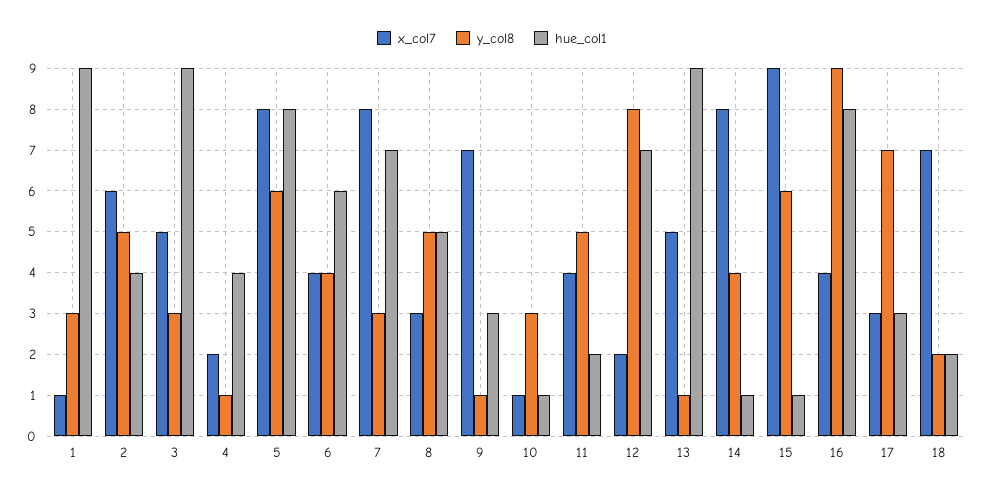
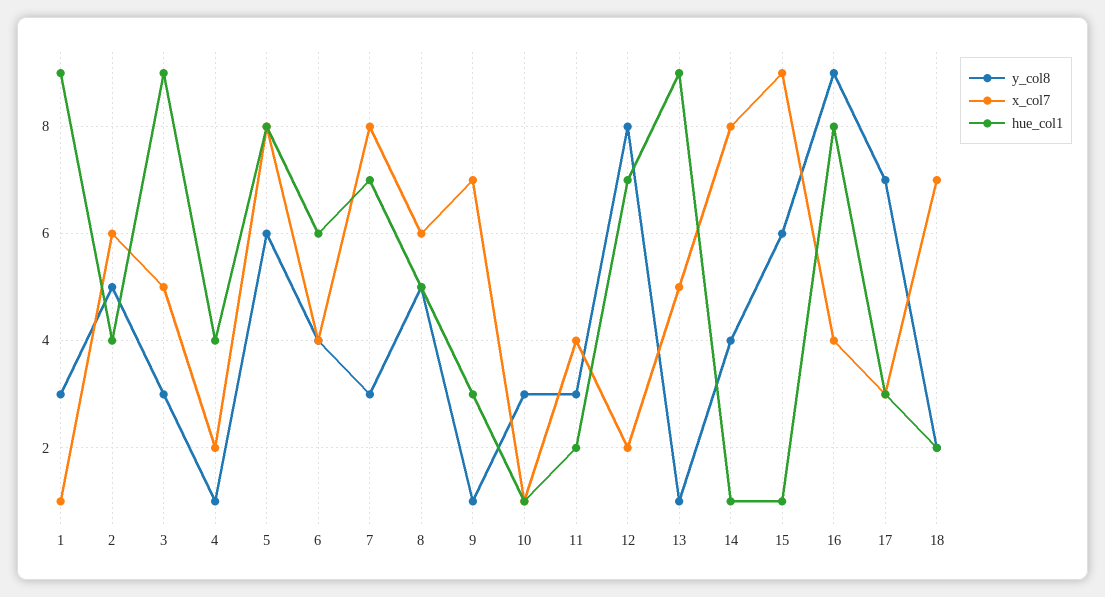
x_col7, 8: 3 -> 6
y_col8, 11: 5 -> 3

